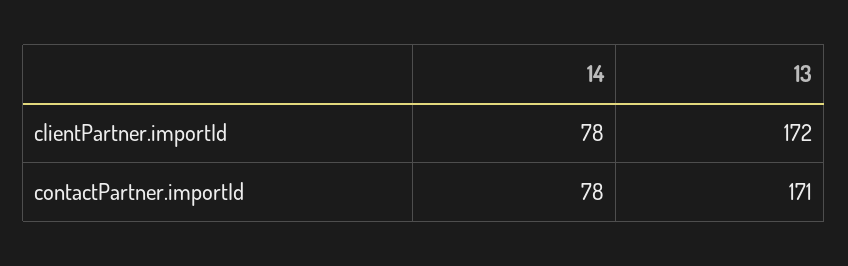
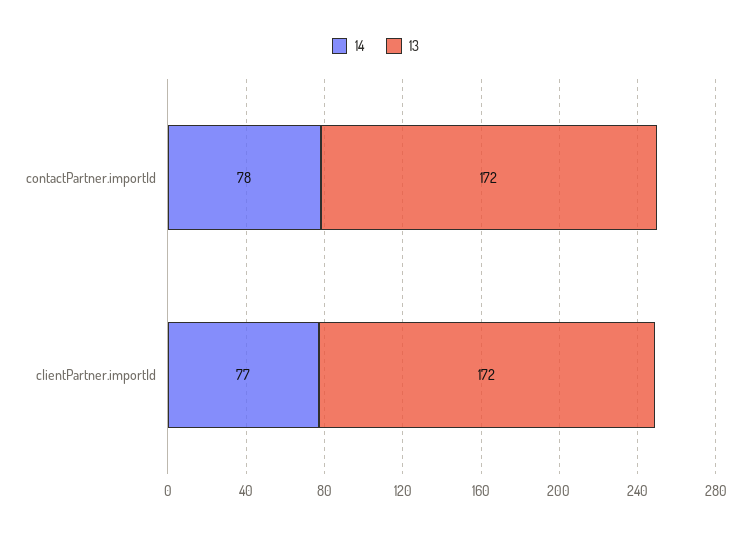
14, clientPartner.importId: 78 -> 77
13, contactPartner.importId: 171 -> 172

